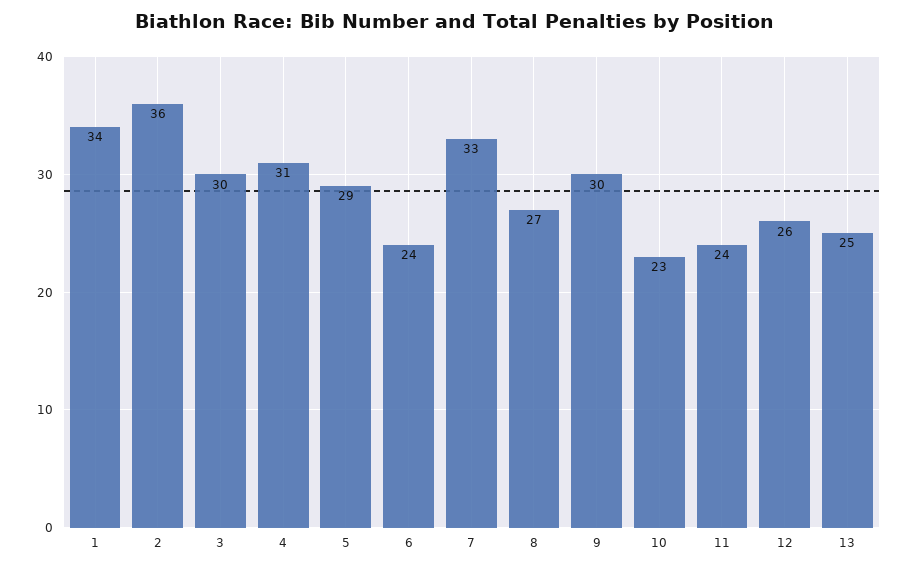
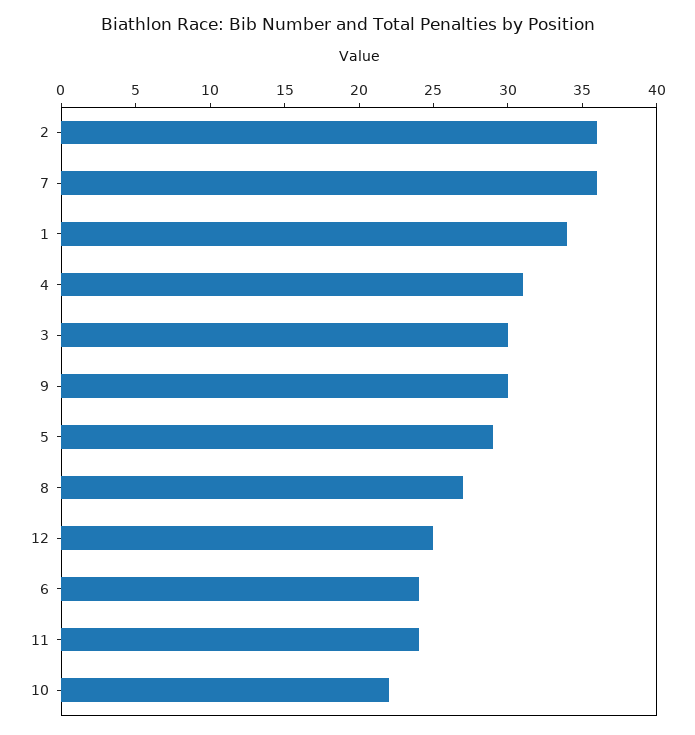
7: 33 -> 36
10: 23 -> 22
12: 26 -> 25
13: 25 -> none

